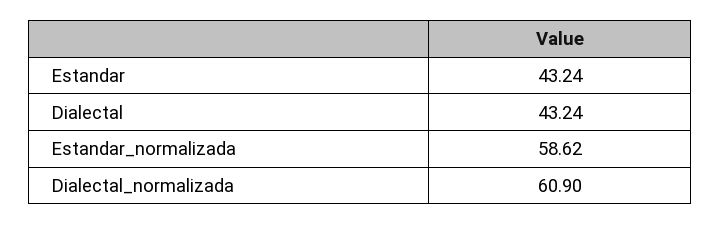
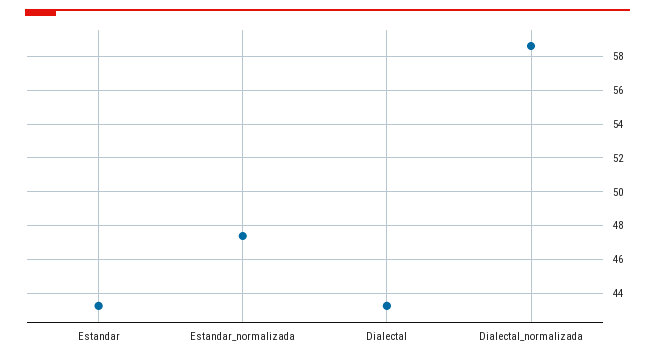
Estandar_normalizada: 58.62 -> 47.5
Dialectal_normalizada: 60.9 -> 58.5

